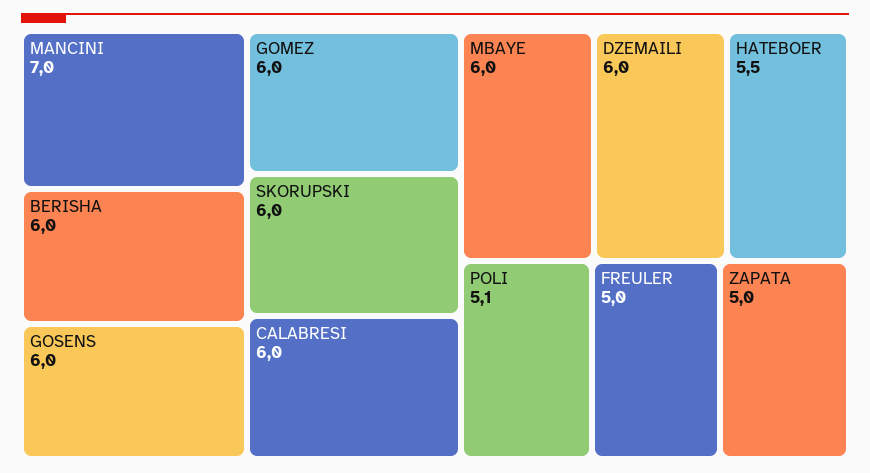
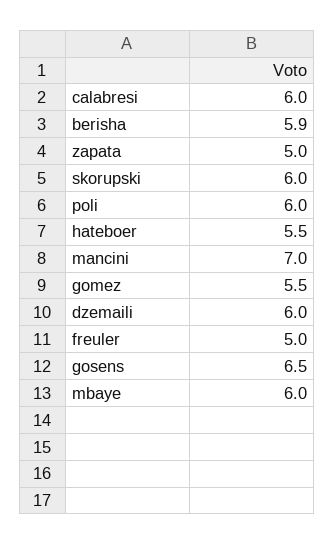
BERISHA: 6 -> 5.9
GOSENS: 6 -> 6.5
GOMEZ: 6 -> 5.5
POLI: 5.1 -> 6

